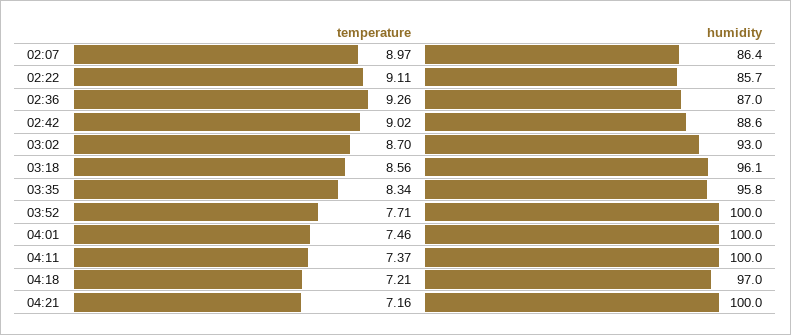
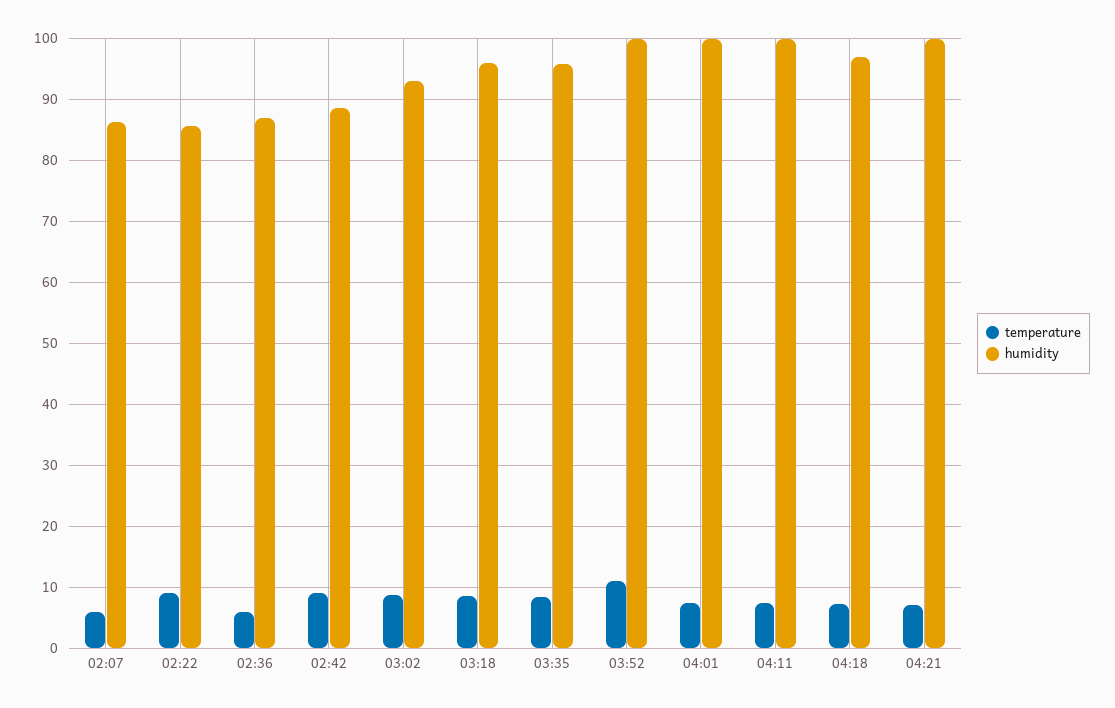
temperature, 02:07: 8.97 -> 6
temperature, 02:36: 9.26 -> 6
temperature, 03:52: 7.71 -> 11

